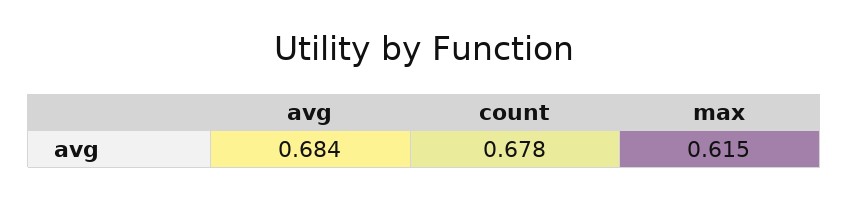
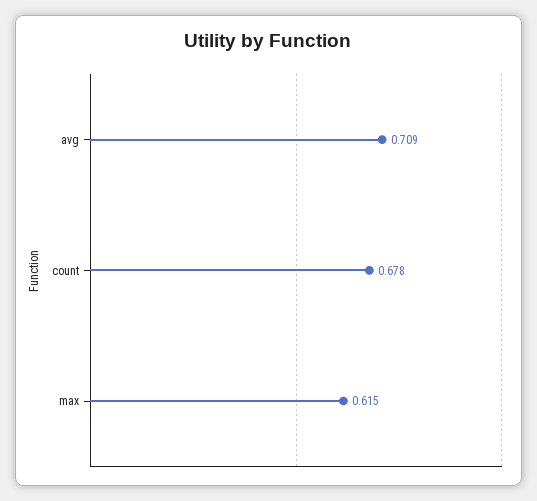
avg: 0.684 -> 0.709

